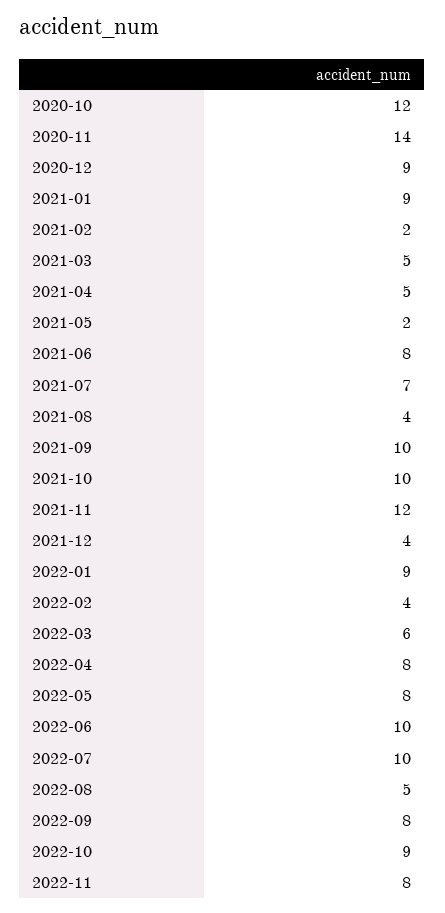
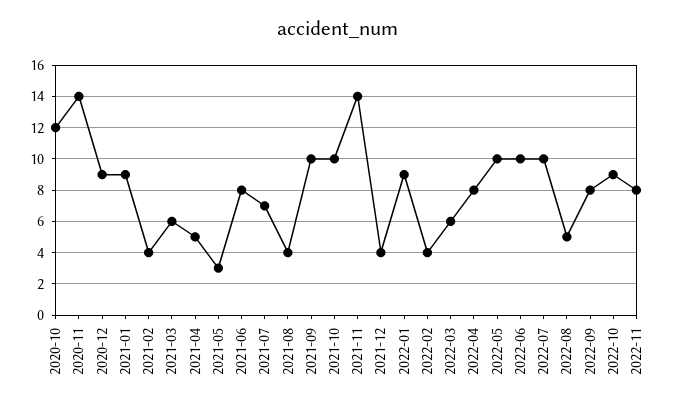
2021-02: 2 -> 4
2021-03: 5 -> 6
2021-05: 2 -> 3
2021-11: 12 -> 14
2022-05: 8 -> 10

